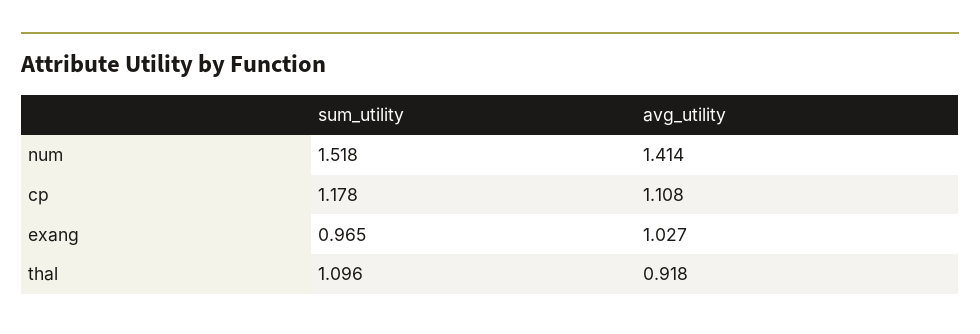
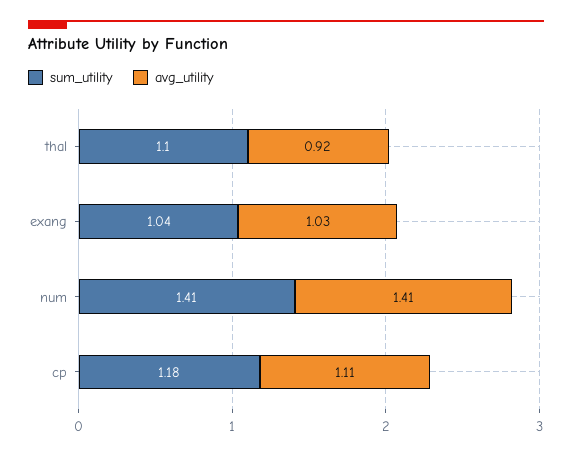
sum_utility, num: 1.518 -> 1.41
sum_utility, exang: 0.965 -> 1.04

